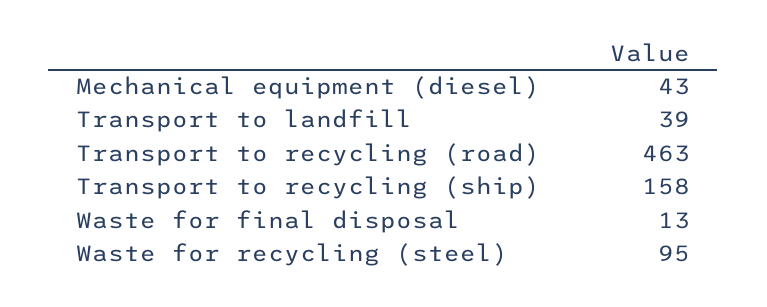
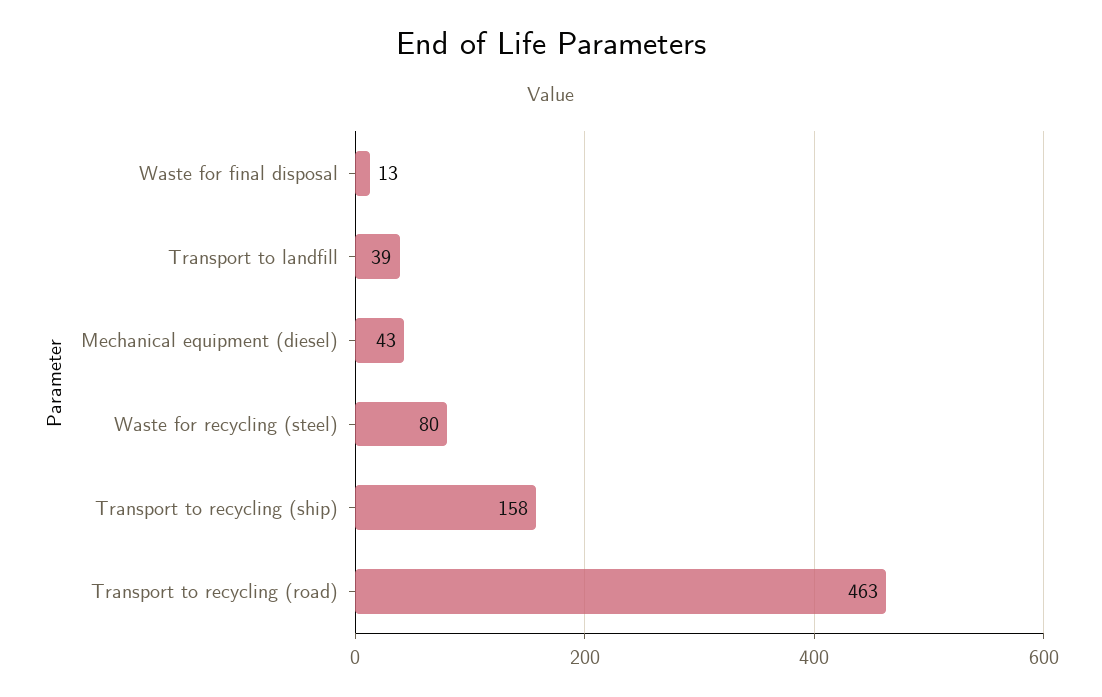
Waste for recycling (steel): 95 -> 80

